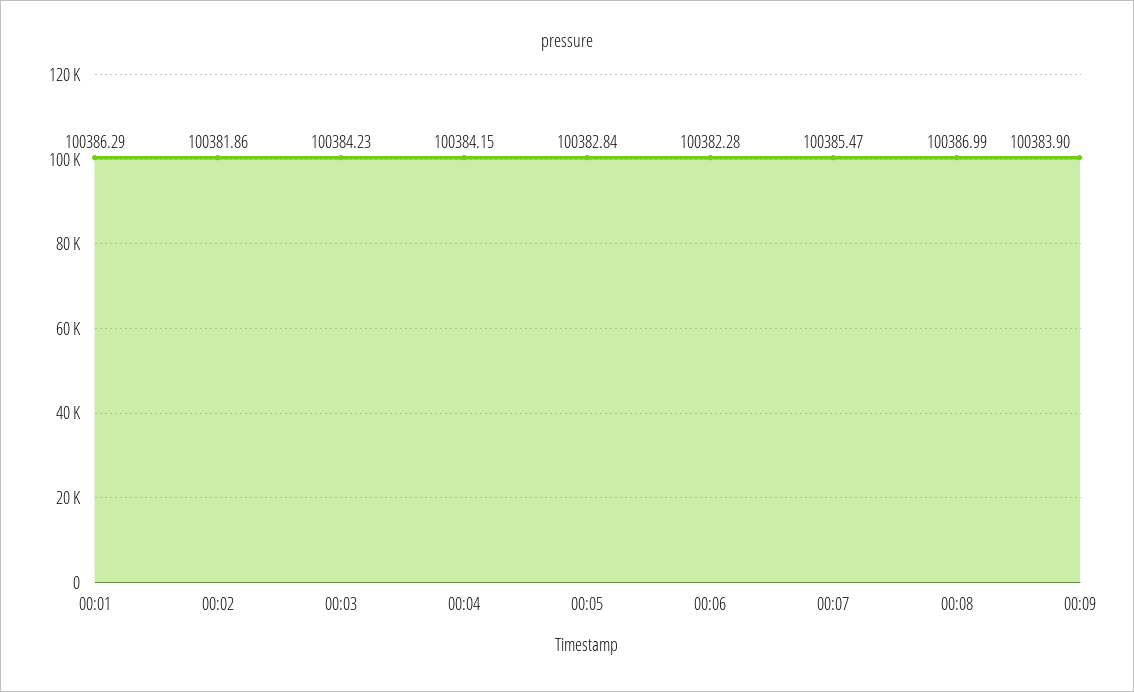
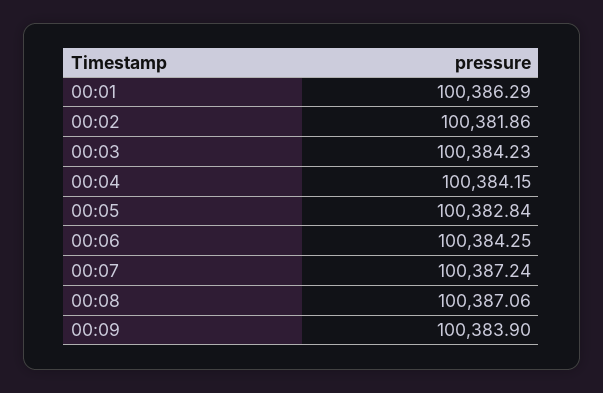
00:06: 100382.28 -> 100384.25
00:07: 100385.47 -> 100387.24
00:08: 100386.99 -> 100387.06

